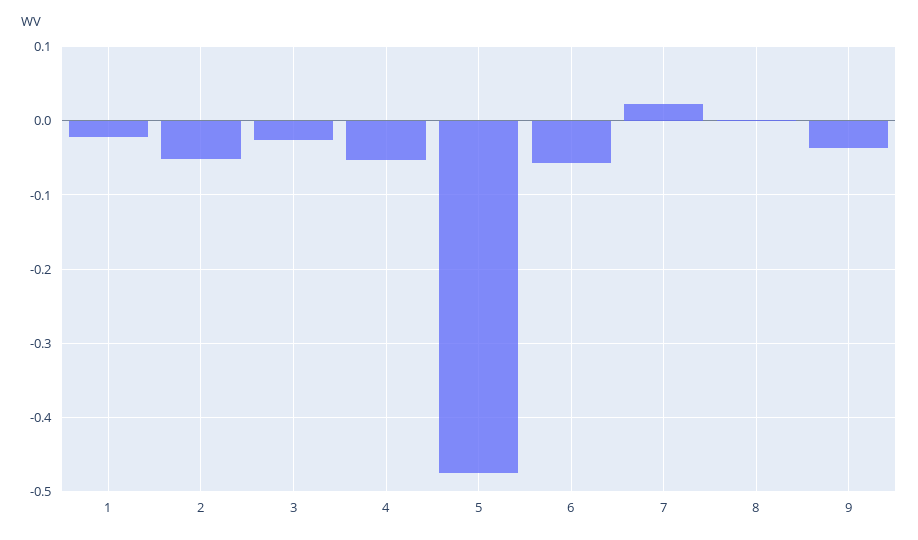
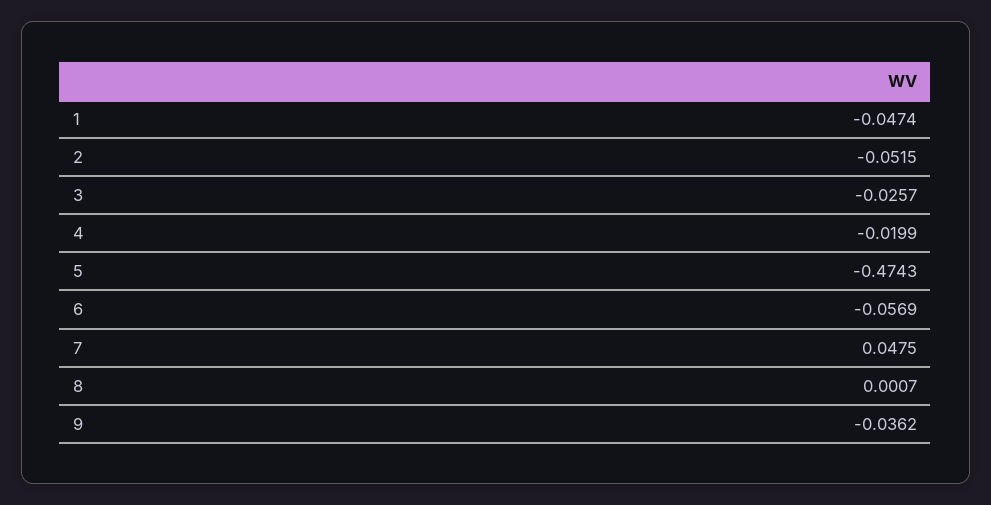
1: -0.02 -> -0.0474
4: -0.05 -> -0.0199
7: 0.02 -> 0.0475

